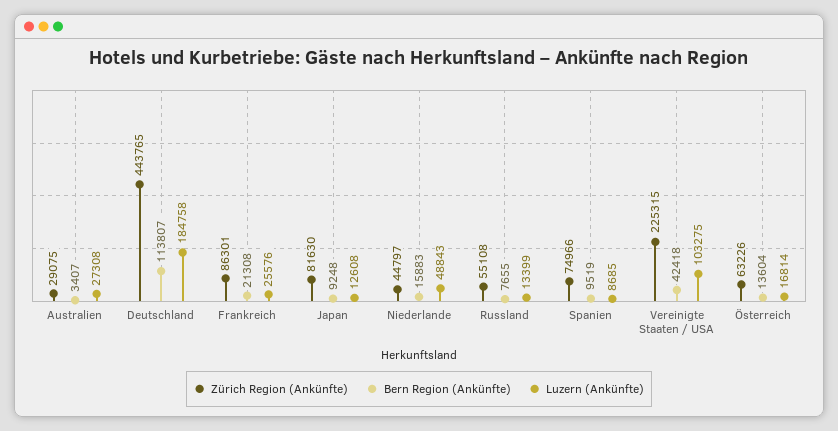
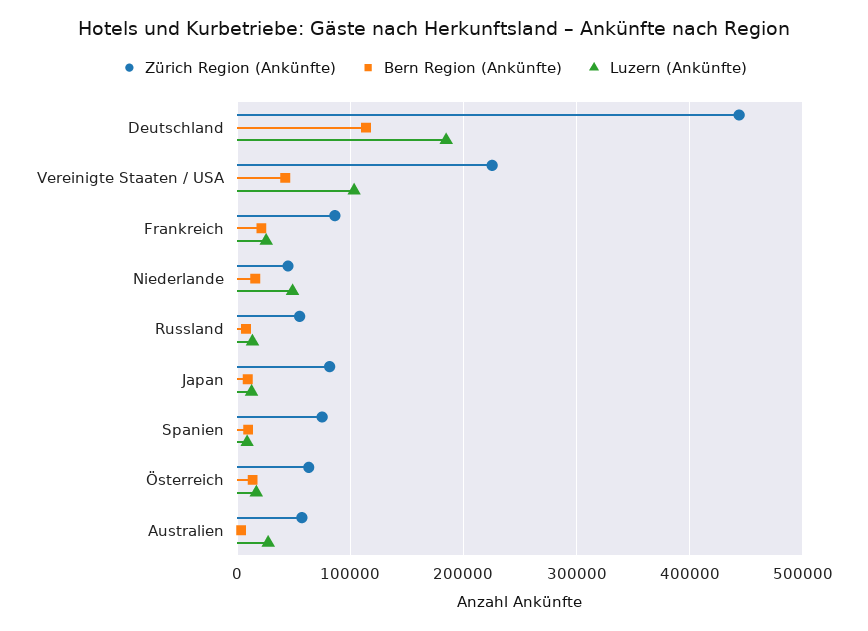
Zürich Region (Ankünfte), Australien: 29075 -> 60000

